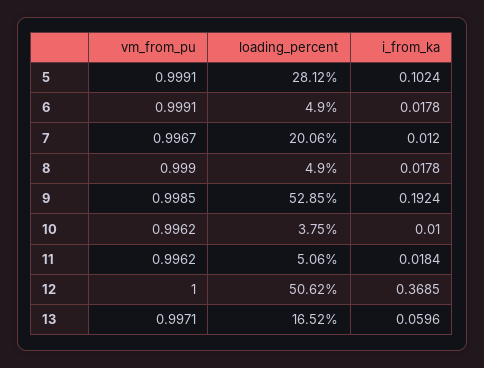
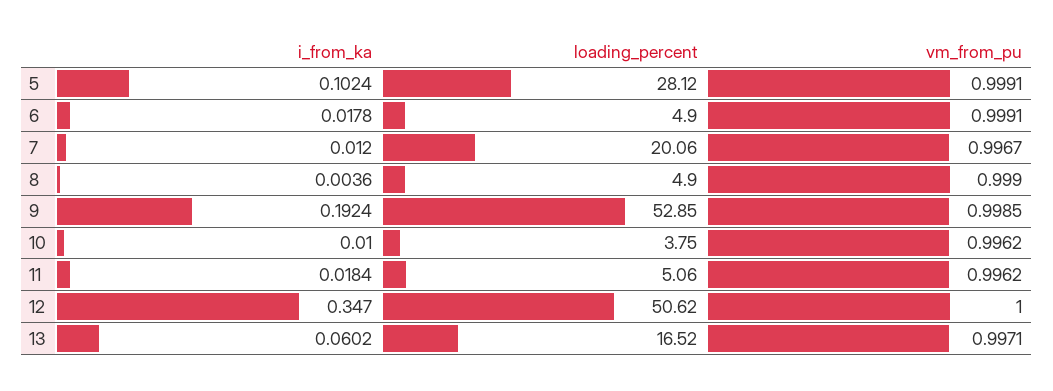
i_from_ka, 8: 0.0178 -> 0.0036
i_from_ka, 12: 0.3685 -> 0.347
i_from_ka, 13: 0.0596 -> 0.0602

